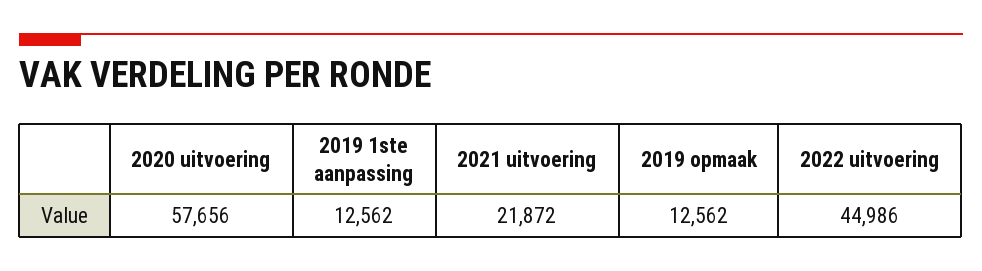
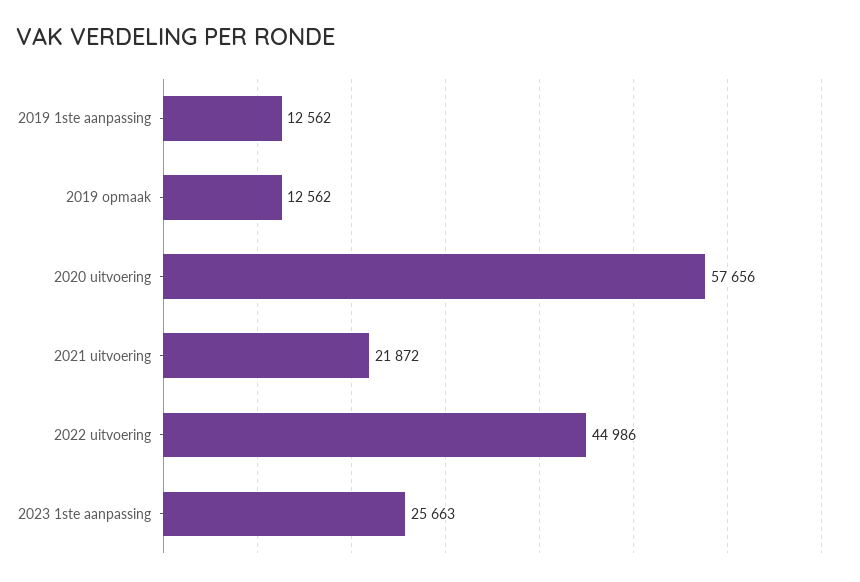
2023 1ste aanpassing: none -> 25663

